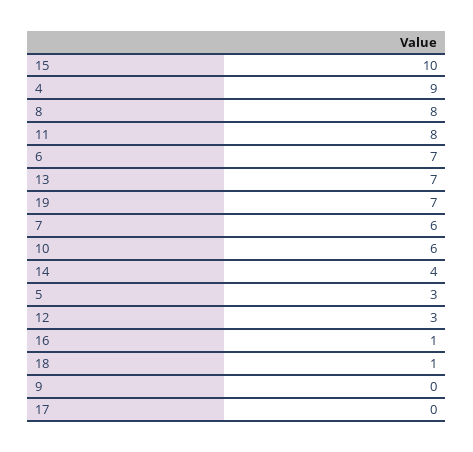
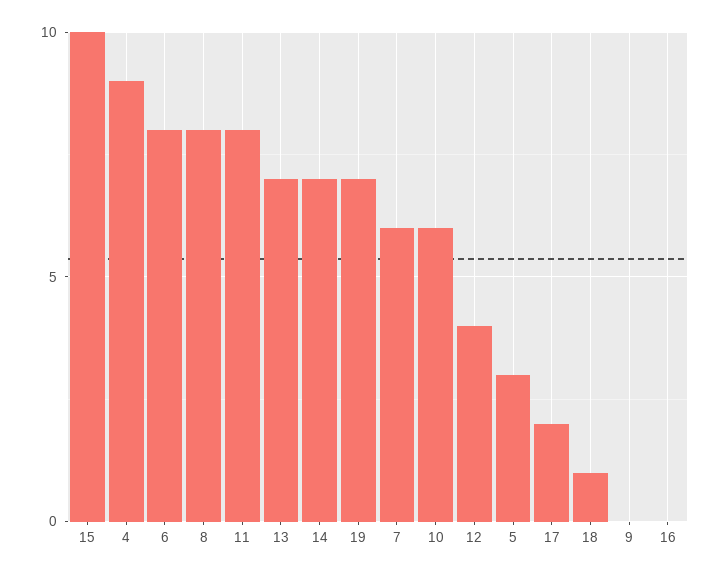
6: 7 -> 8
14: 4 -> 7
12: 3 -> 4
16: 1 -> 0
17: 0 -> 2

